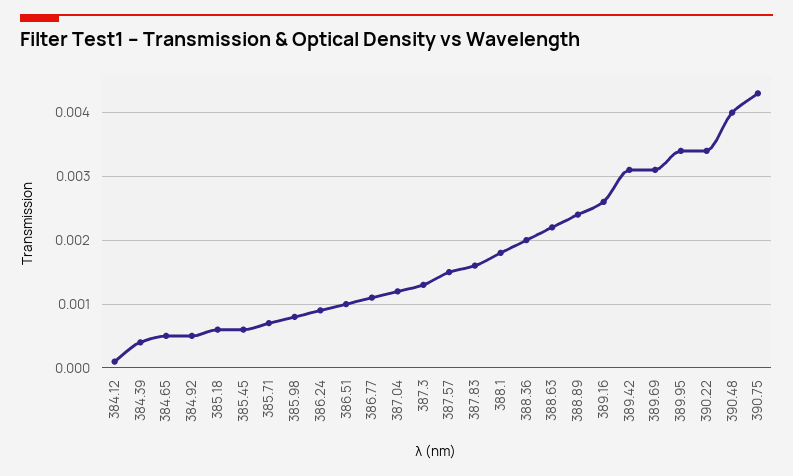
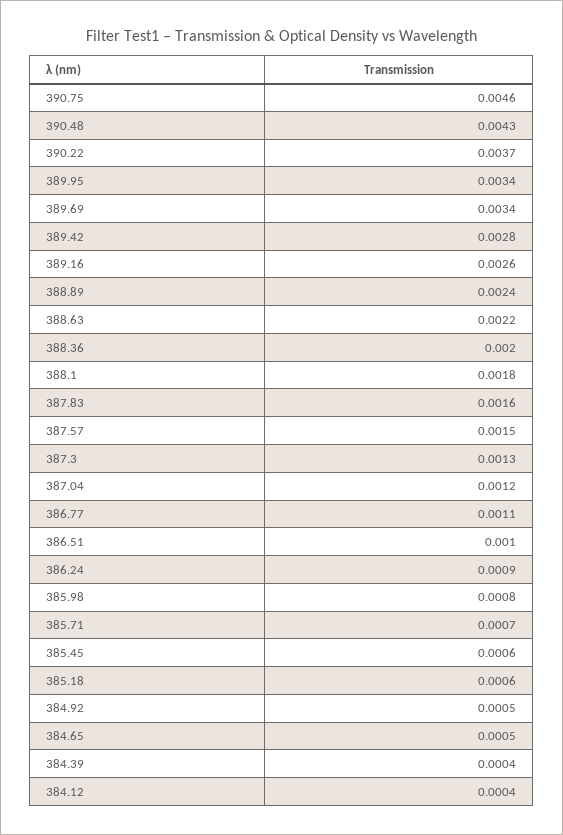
384.12: 0.0001 -> 0.0004
389.42: 0.0031 -> 0.0028
389.69: 0.0031 -> 0.0034
390.22: 0.0034 -> 0.0037
390.48: 0.004 -> 0.0043
390.75: 0.0043 -> 0.0046

